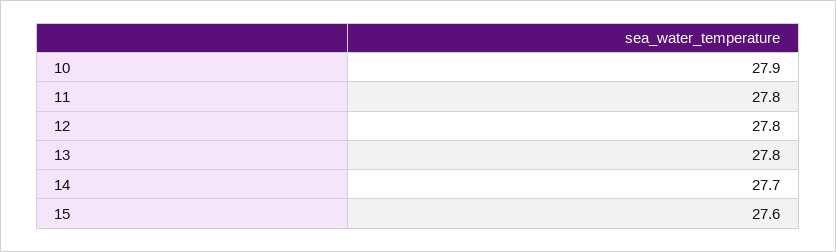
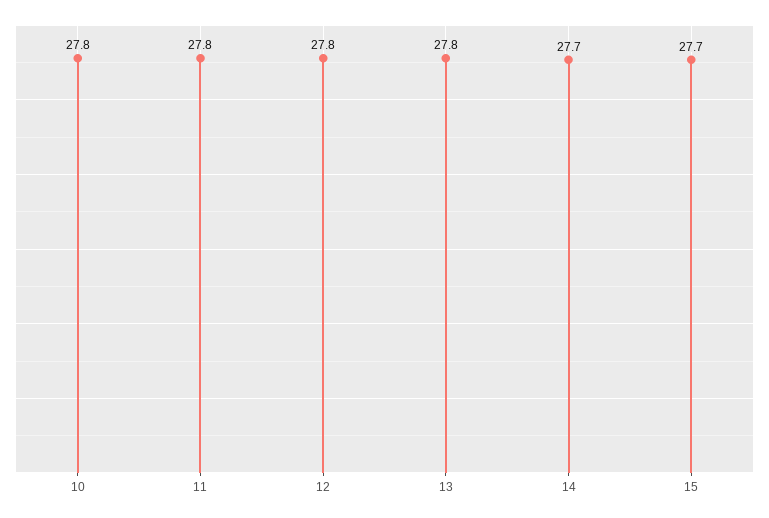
10: 27.9 -> 27.8
15: 27.6 -> 27.7

